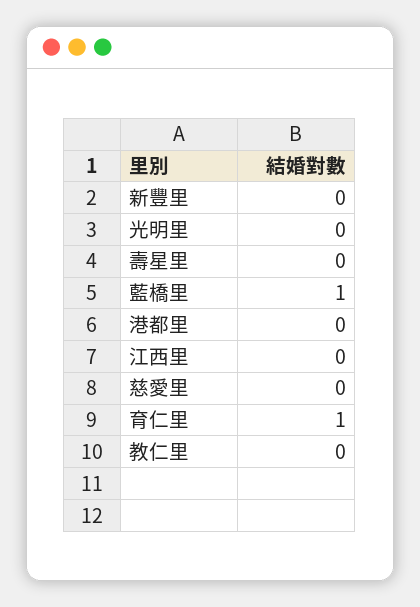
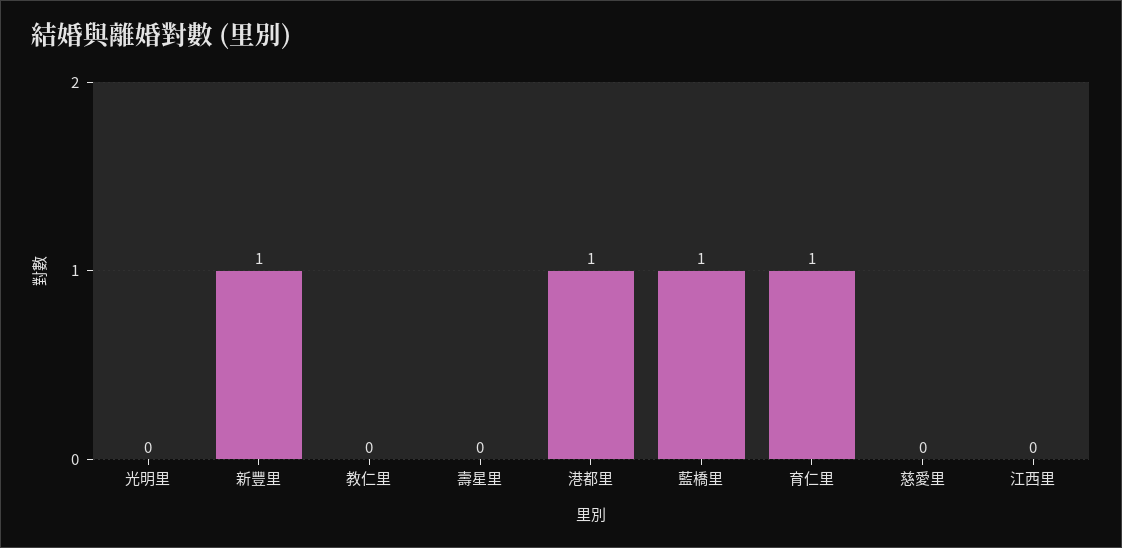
新豐里: 0 -> 1
港都里: 0 -> 1

